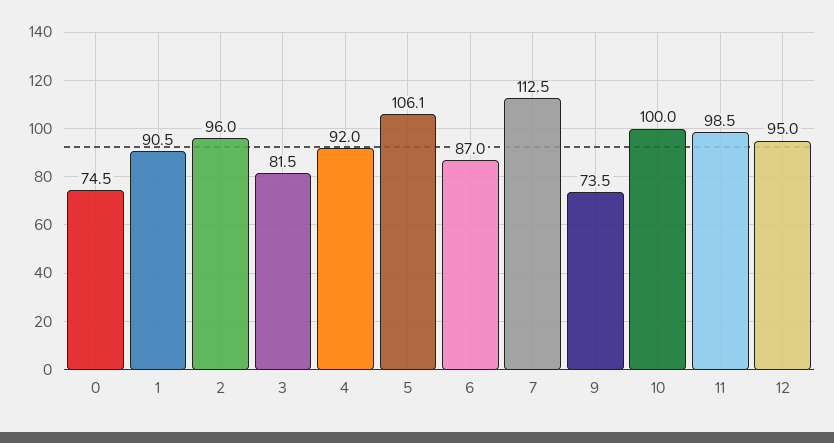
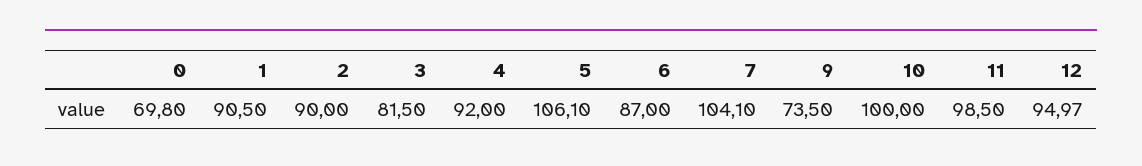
0: 74.5 -> 69.8
2: 96 -> 90
7: 112.5 -> 104.1

